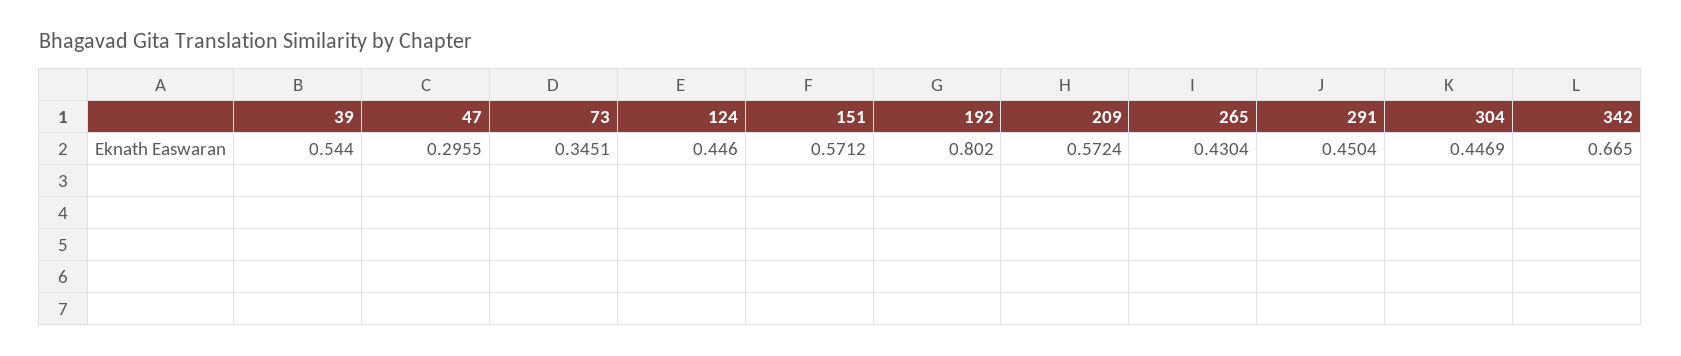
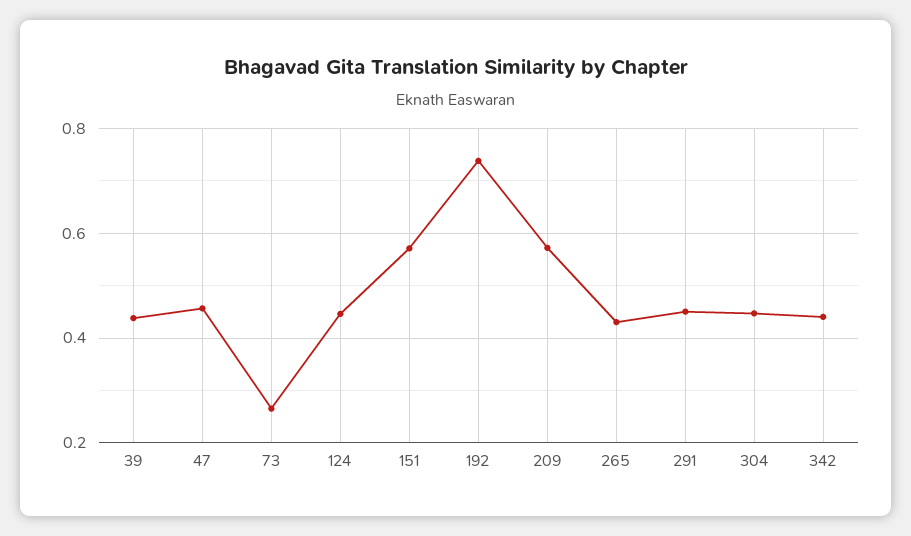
39: 0.544 -> 0.44
47: 0.2955 -> 0.46
73: 0.3451 -> 0.26
192: 0.802 -> 0.74
342: 0.665 -> 0.44

